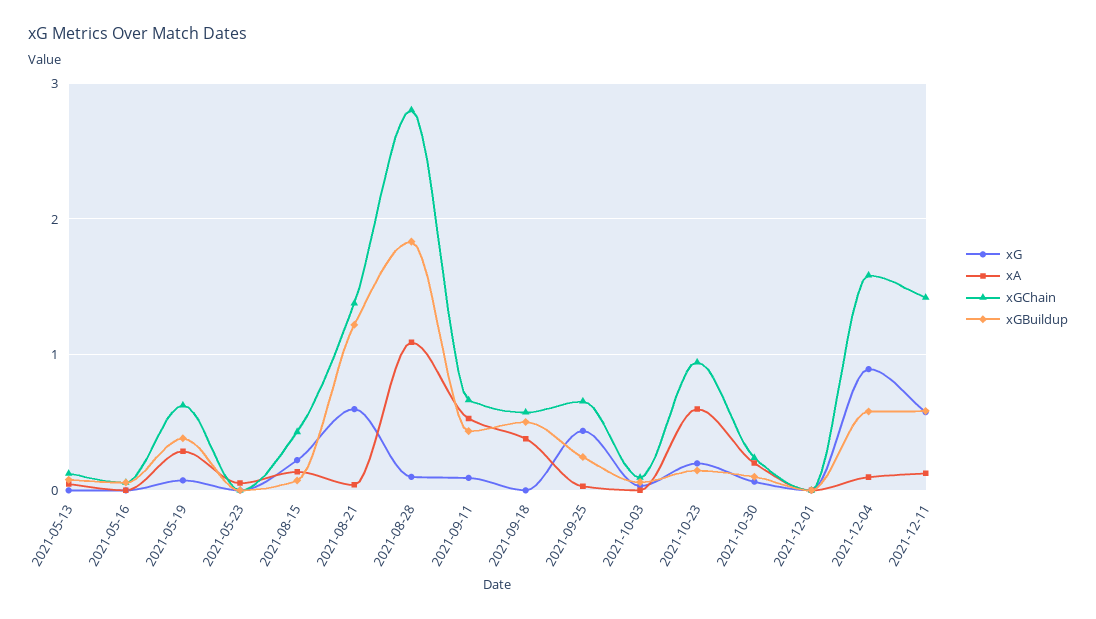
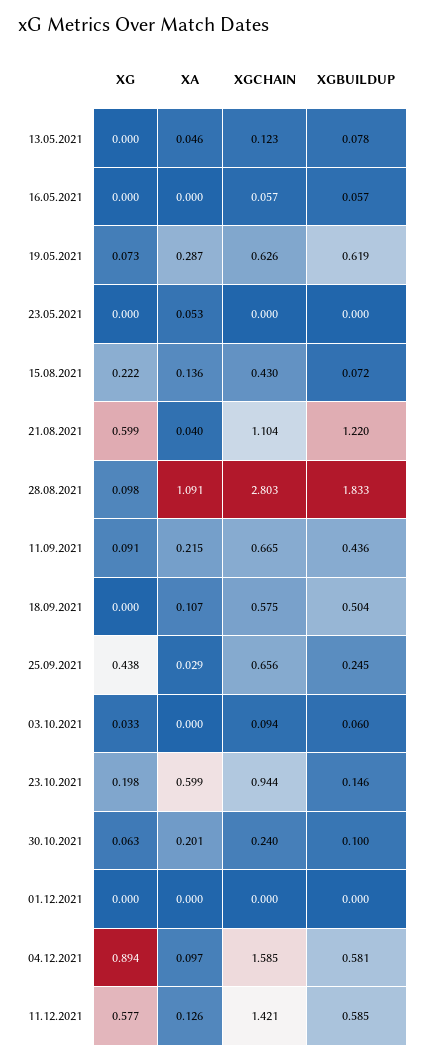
xGBuildup, 2021-05-19: 0.4 -> 0.619
xGChain, 2021-08-21: 1.4 -> 1.104
xA, 2021-09-11: 0.5 -> 0.215
xA, 2021-09-18: 0.4 -> 0.107

